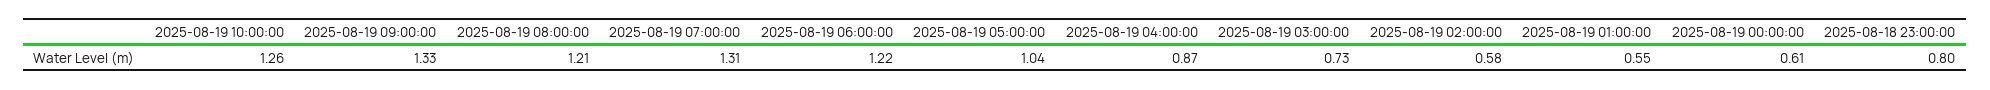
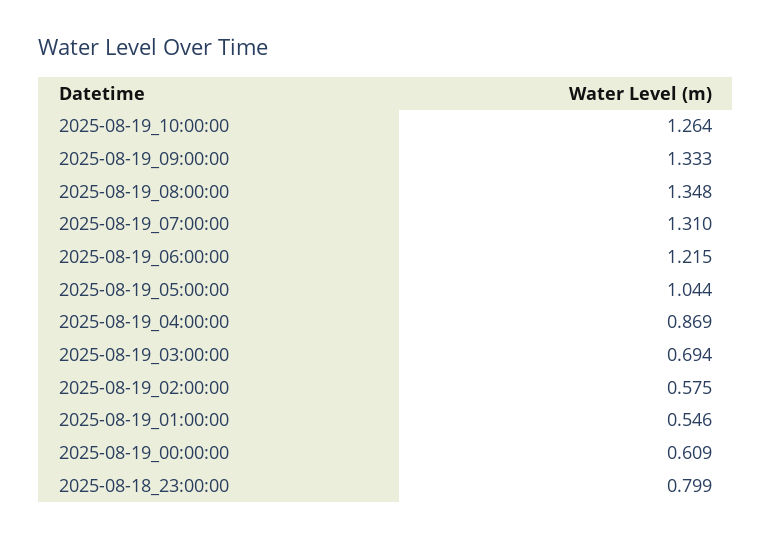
2025-08-19 08:00:00: 1.21 -> 1.348
2025-08-19 03:00:00: 0.73 -> 0.694

